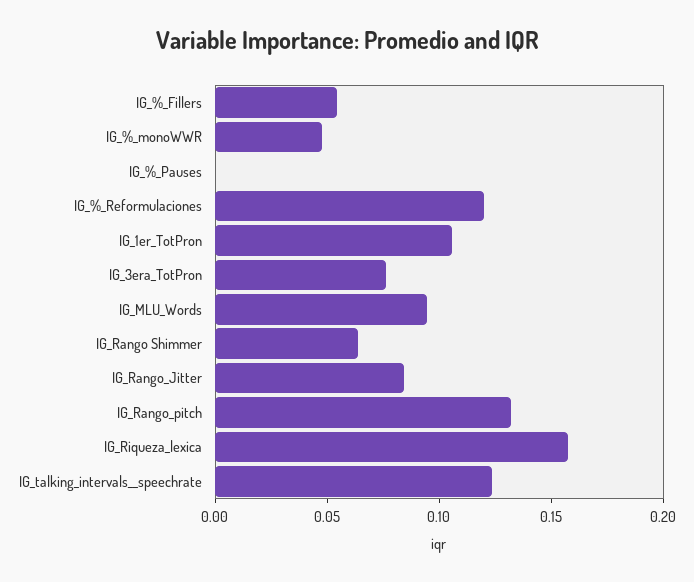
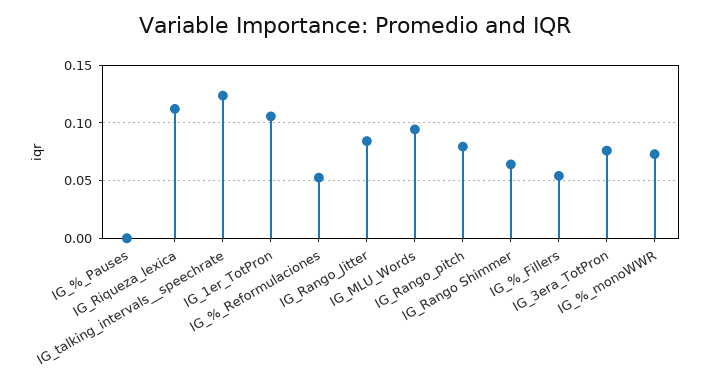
IG_%_monoWWR: 0.05 -> 0.07
IG_%_Reformulaciones: 0.12 -> 0.05
IG_Rango_pitch: 0.13 -> 0.08
IG_Riqueza_lexica: 0.16 -> 0.11

